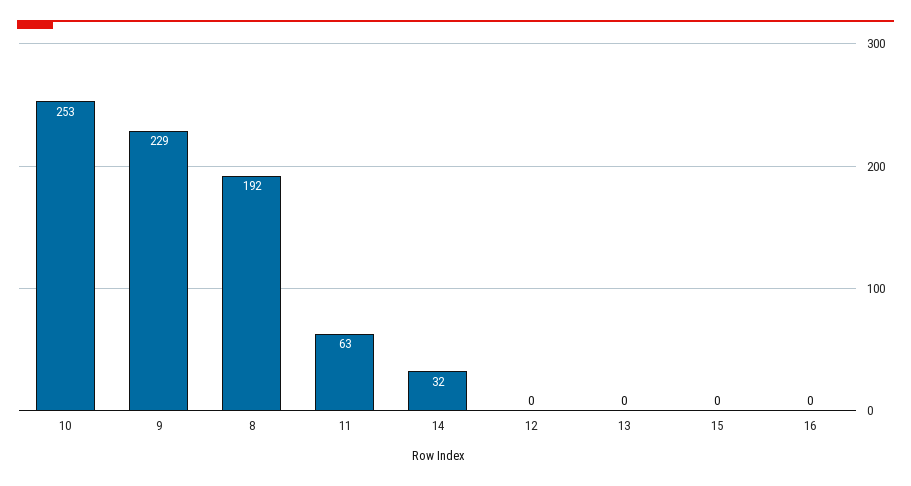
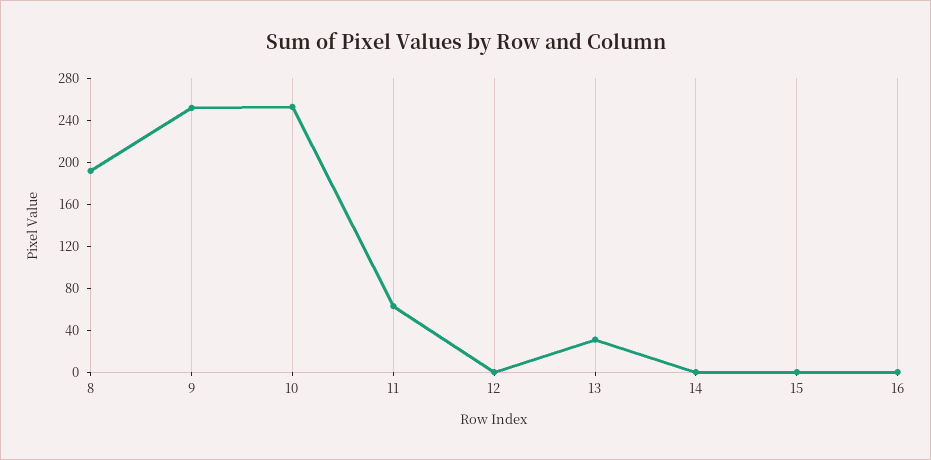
9: 229 -> 250
14: 32 -> 0
13: 0 -> 30

